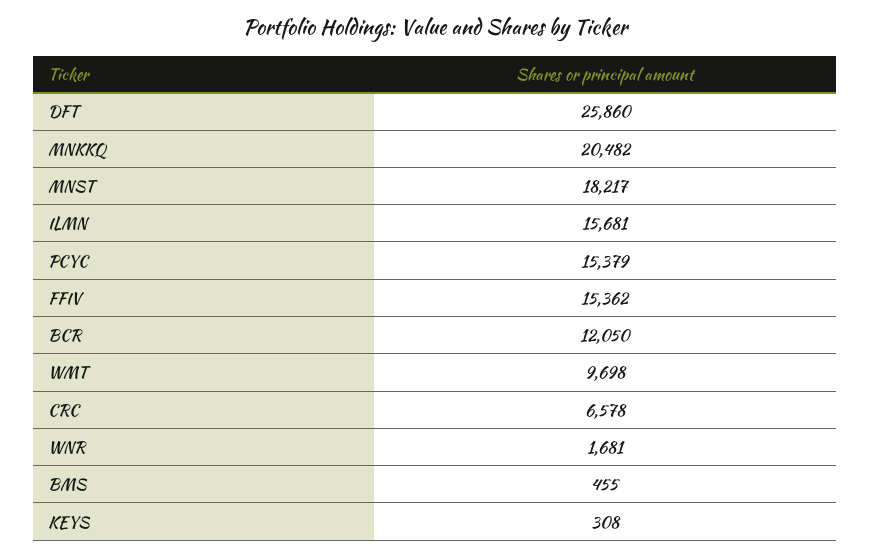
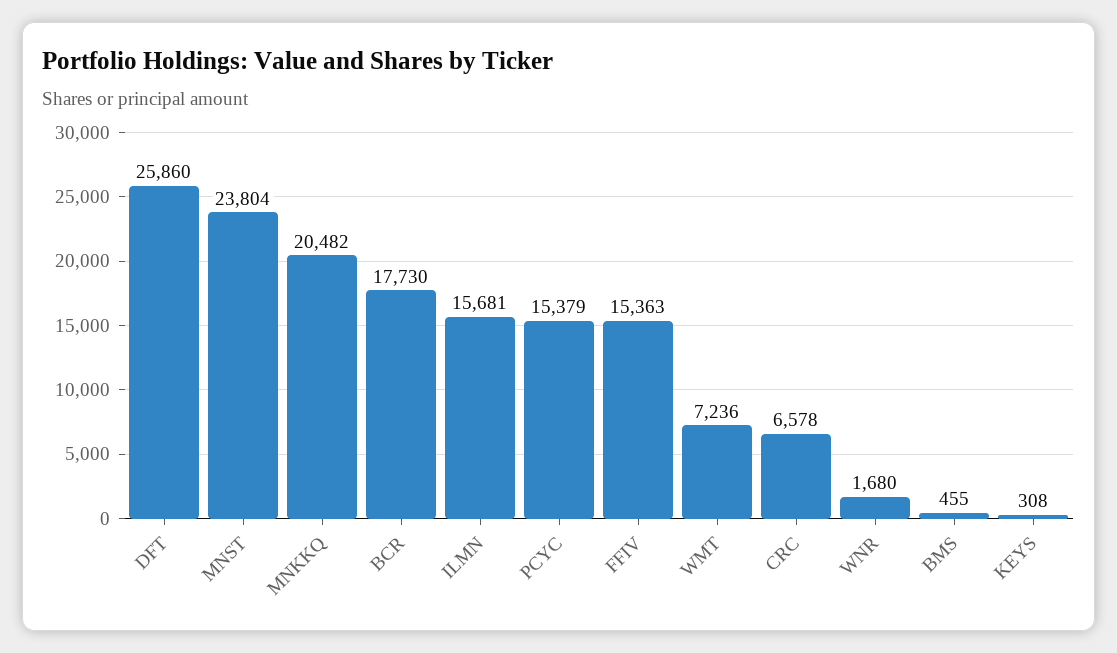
MNST: 18217 -> 23804
FFIV: 15362 -> 15363
BCR: 12050 -> 17730
WMT: 9698 -> 7236
WNR: 1681 -> 1680

